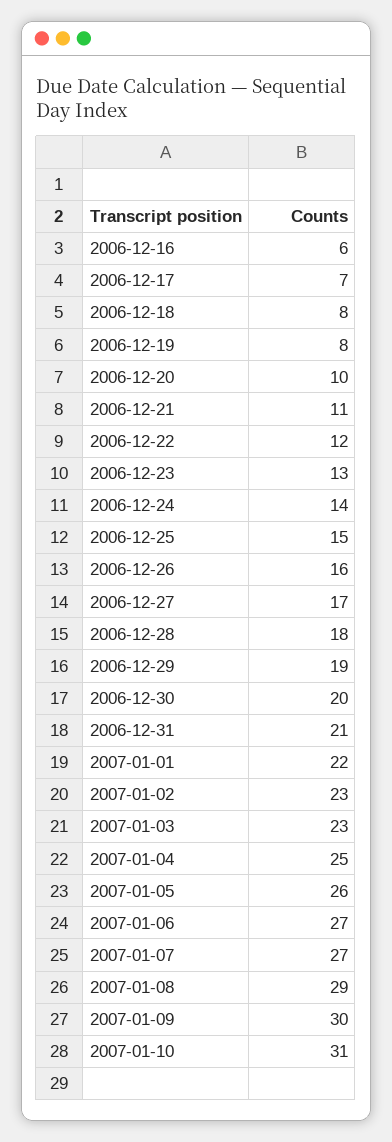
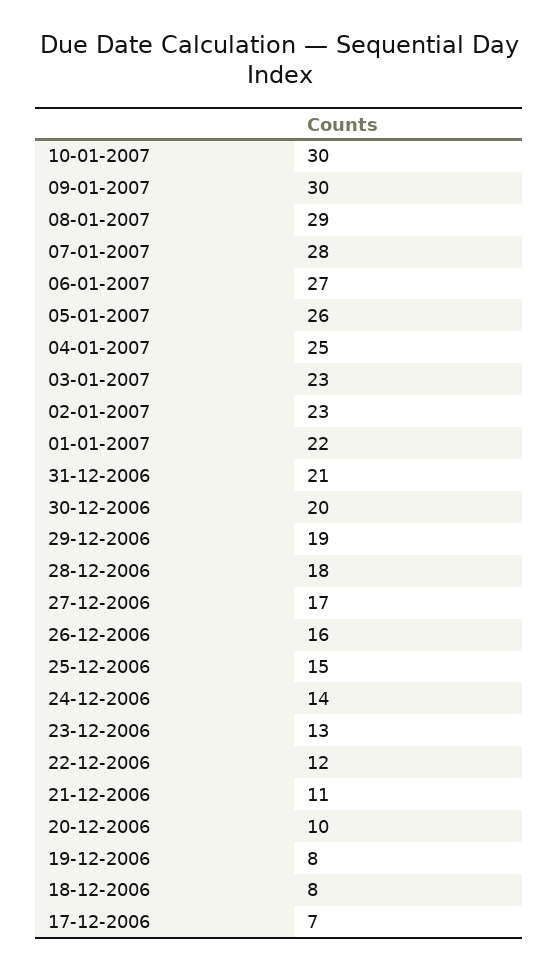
2006-12-16: 6 -> none
2007-01-07: 27 -> 28
2007-01-10: 31 -> 30

